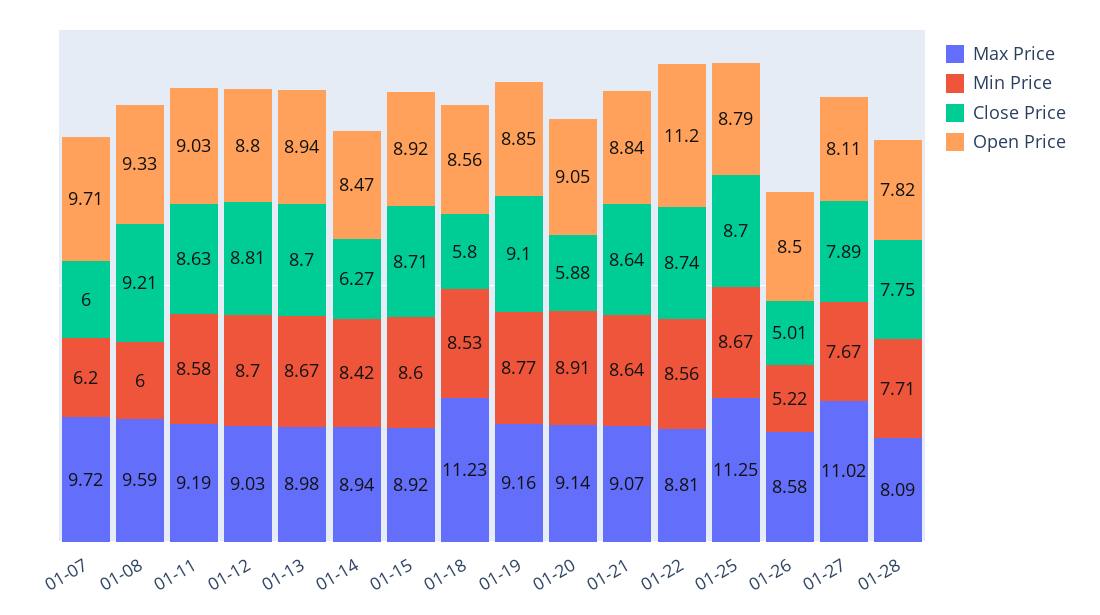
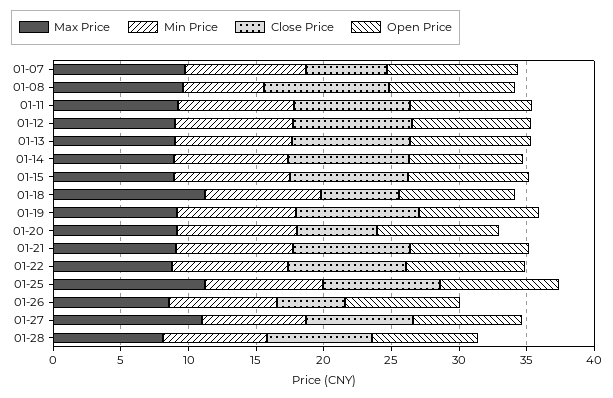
Min Price, 01-07: 6.2 -> 9
Close Price, 01-14: 6.27 -> 9
Open Price, 01-22: 11.2 -> 9
Min Price, 01-26: 5.22 -> 8

